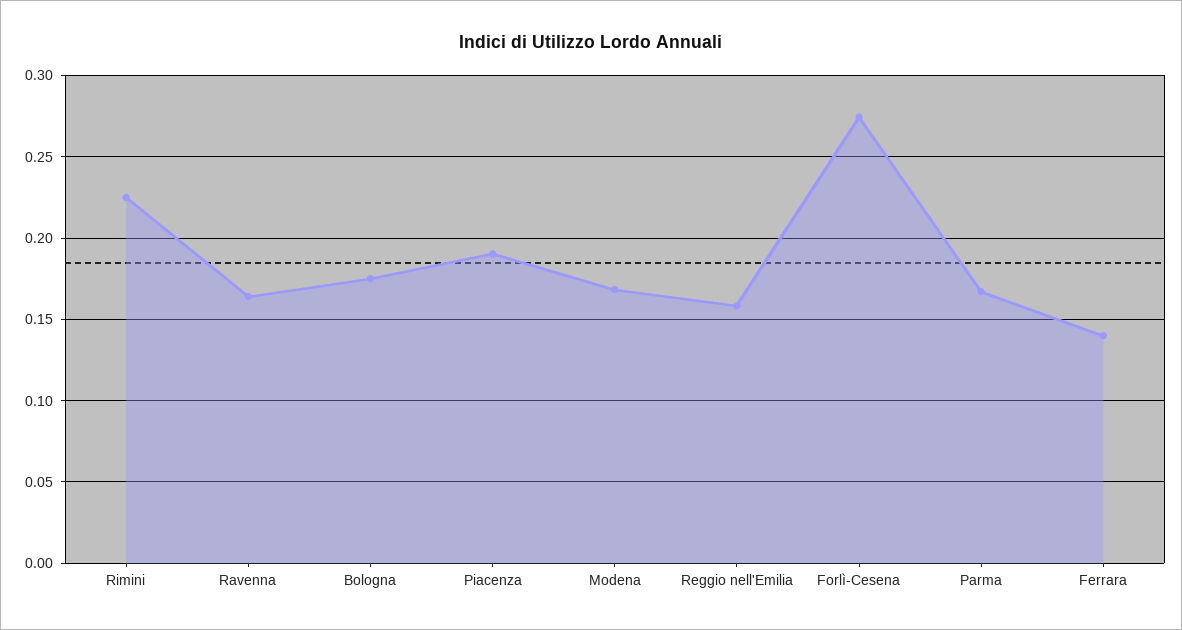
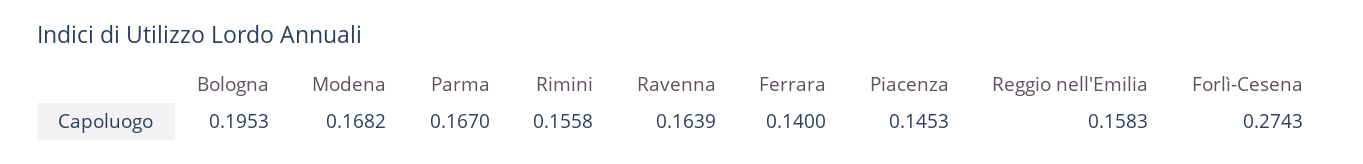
Rimini: 0.225 -> 0.1558
Bologna: 0.175 -> 0.1953
Piacenza: 0.19 -> 0.1453

